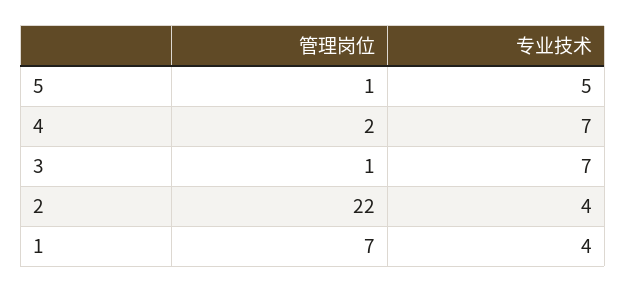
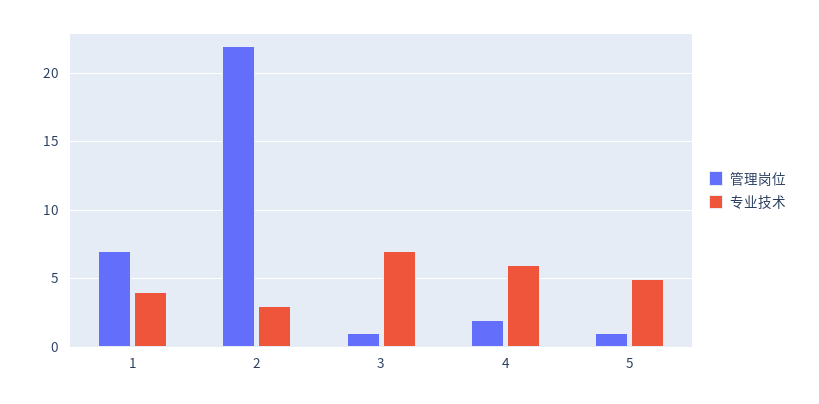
专业技术, 4: 7 -> 6
专业技术, 2: 4 -> 3

